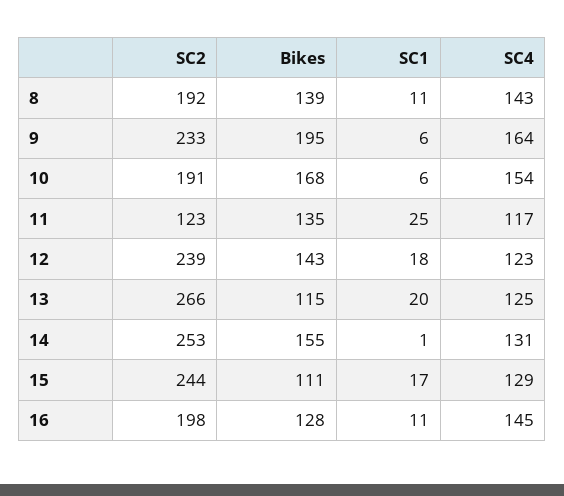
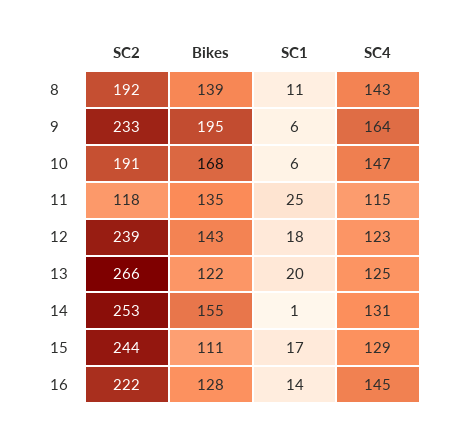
SC4, 10: 154 -> 147
SC2, 11: 123 -> 118
SC4, 11: 117 -> 115
Bikes, 13: 115 -> 122
SC2, 16: 198 -> 222
SC1, 16: 11 -> 14

